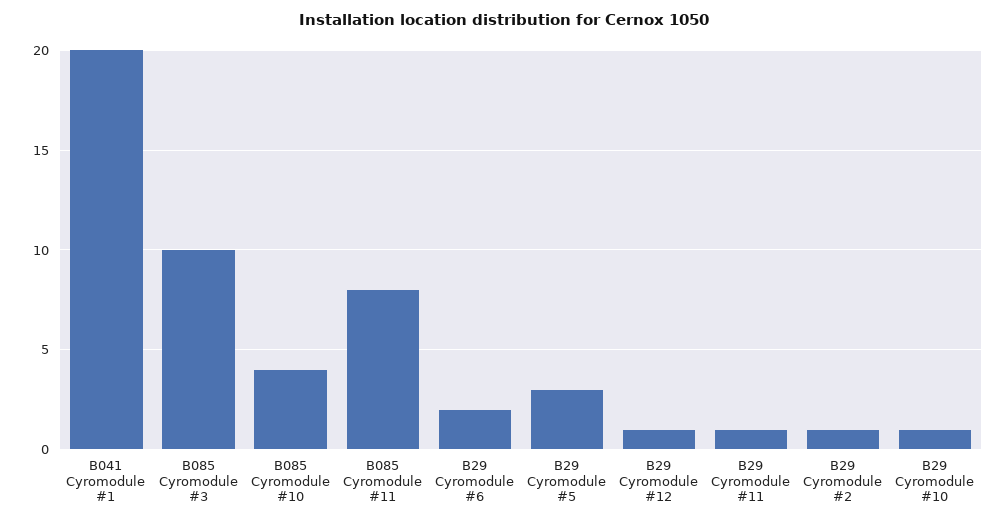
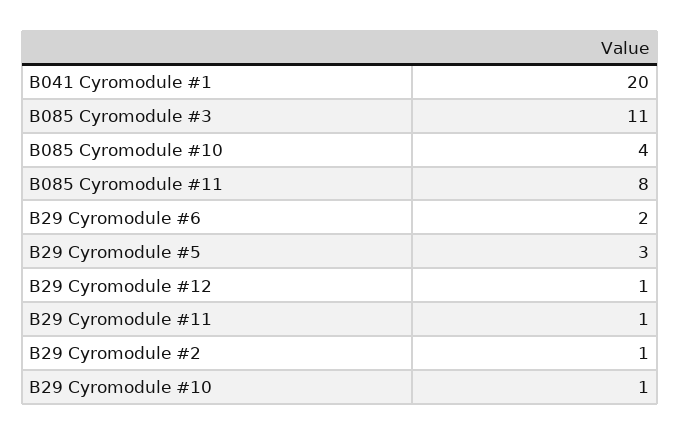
B085 Cyromodule #3: 10 -> 11

